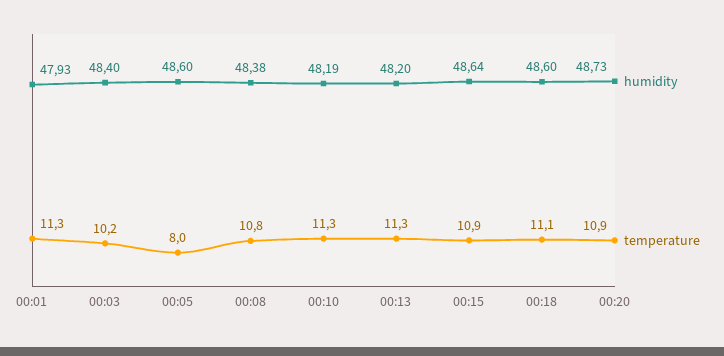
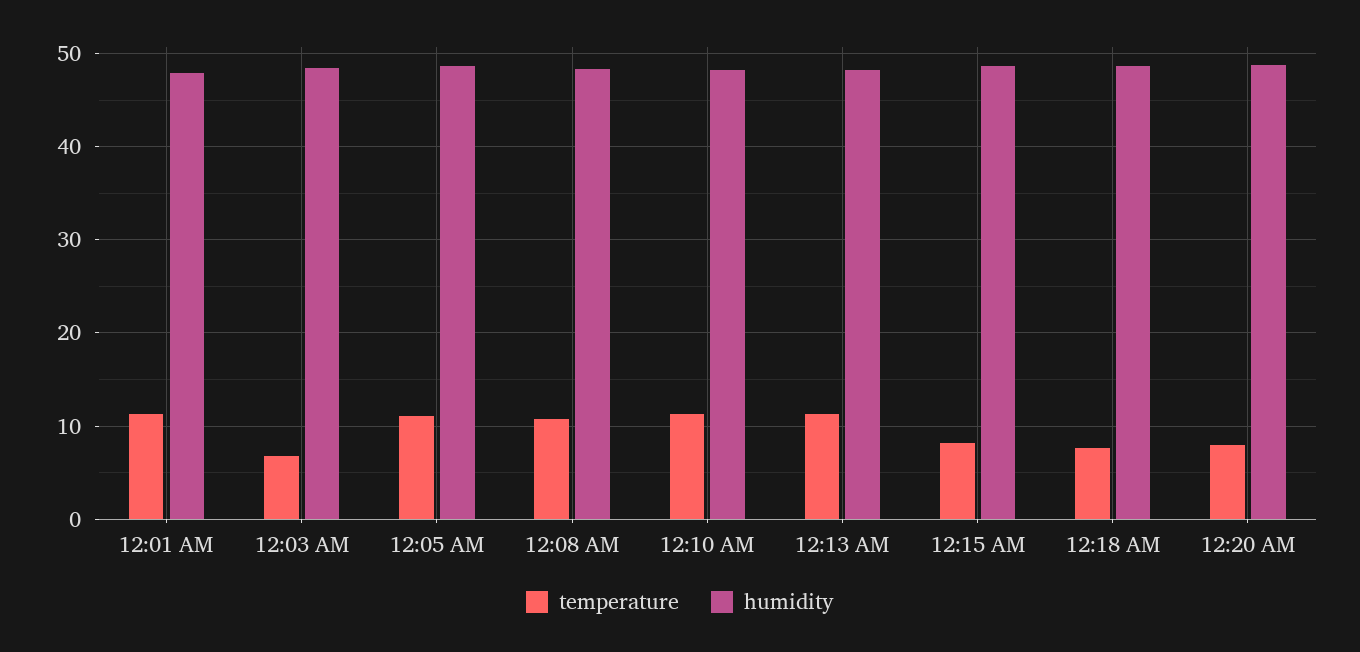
temperature, 00:03: 10.2 -> 7
temperature, 00:05: 8 -> 11
temperature, 00:15: 10.9 -> 8
temperature, 00:18: 11.1 -> 8
temperature, 00:20: 10.9 -> 8

